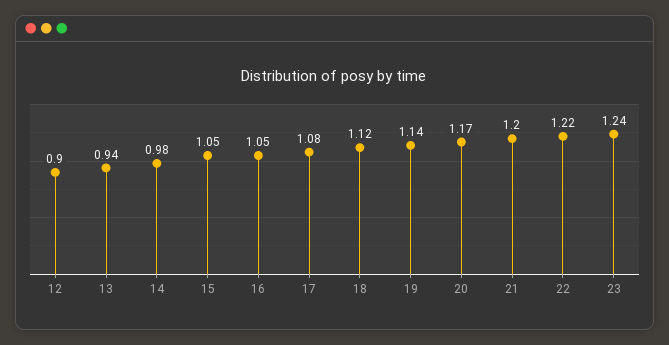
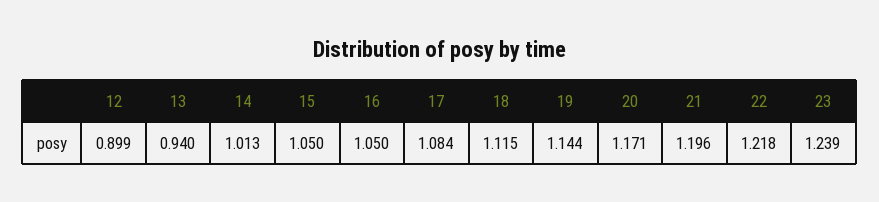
14: 0.98 -> 1.013

